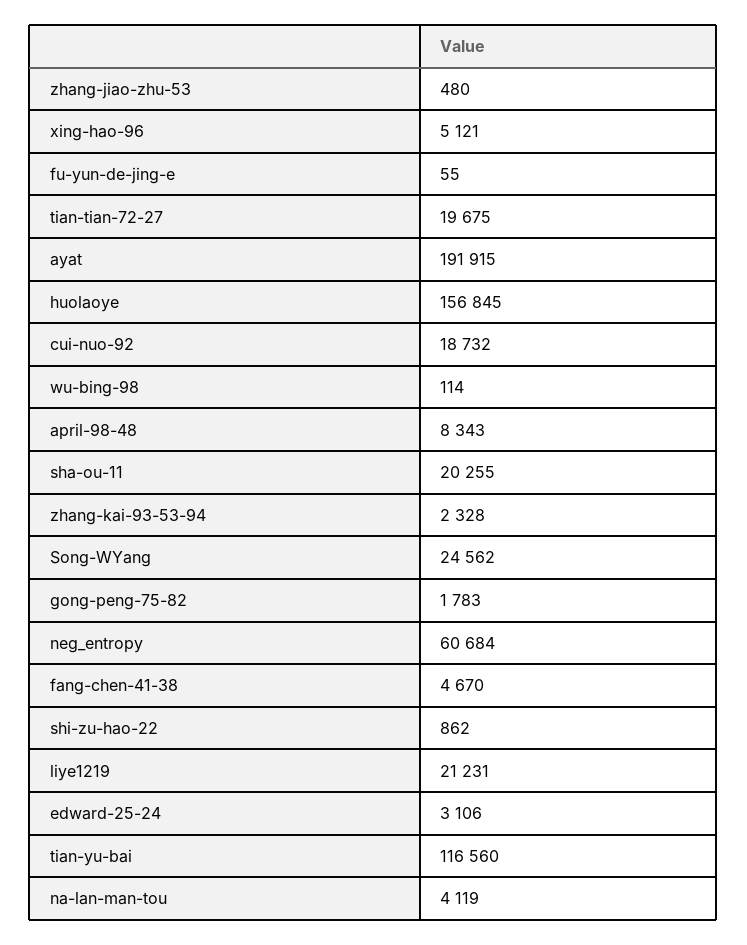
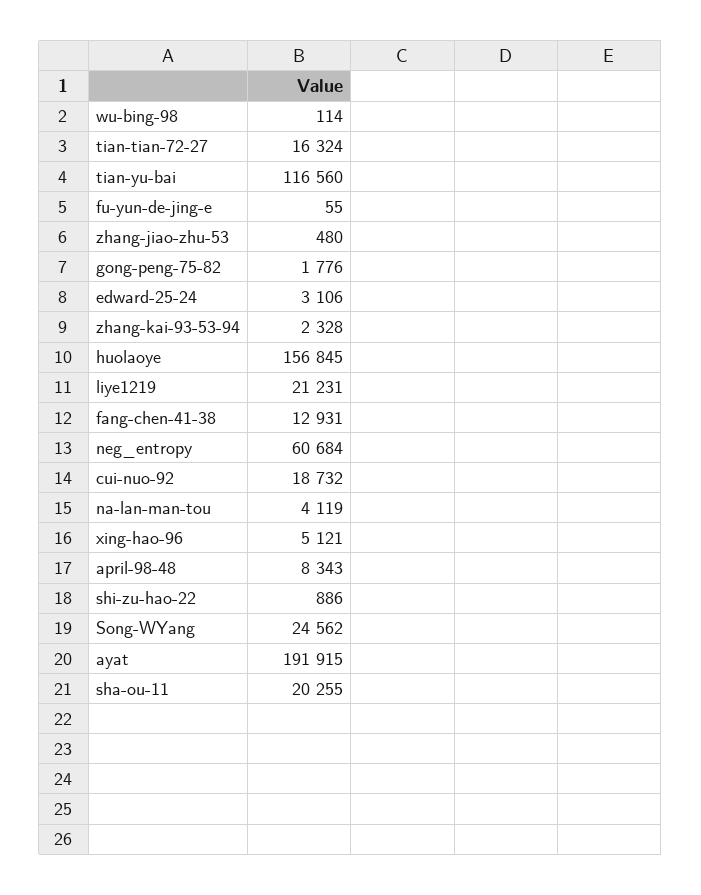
tian-tian-72-27: 19675 -> 16324
gong-peng-75-82: 1783 -> 1776
fang-chen-41-38: 4670 -> 12931
shi-zu-hao-22: 862 -> 886

